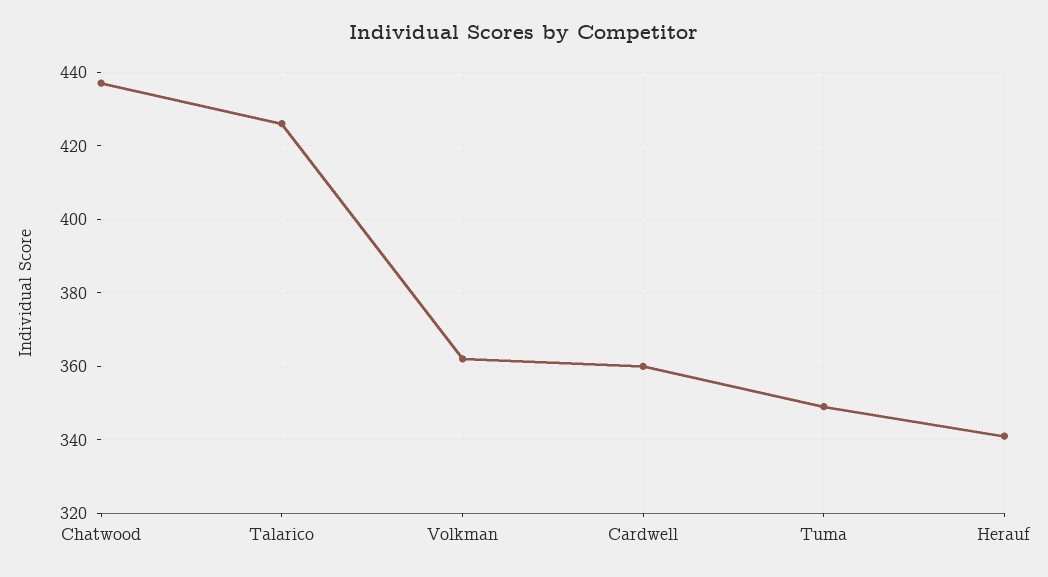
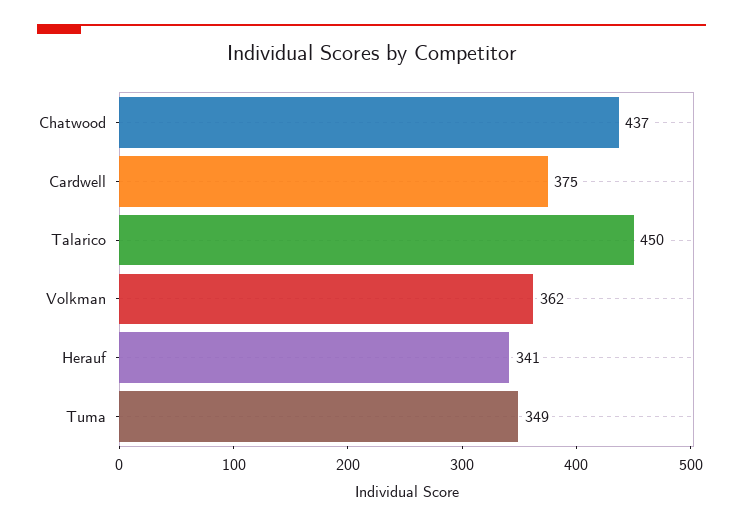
Talarico: 425 -> 450
Cardwell: 360 -> 375

